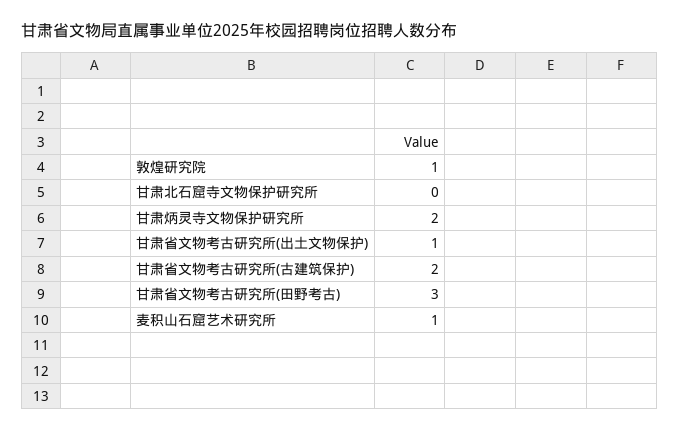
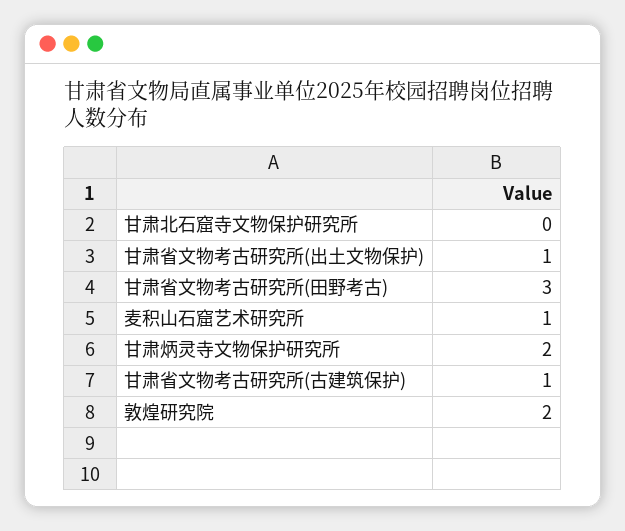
敦煌研究院: 1 -> 2
甘肃省文物考古研究所(古建筑保护): 2 -> 1

